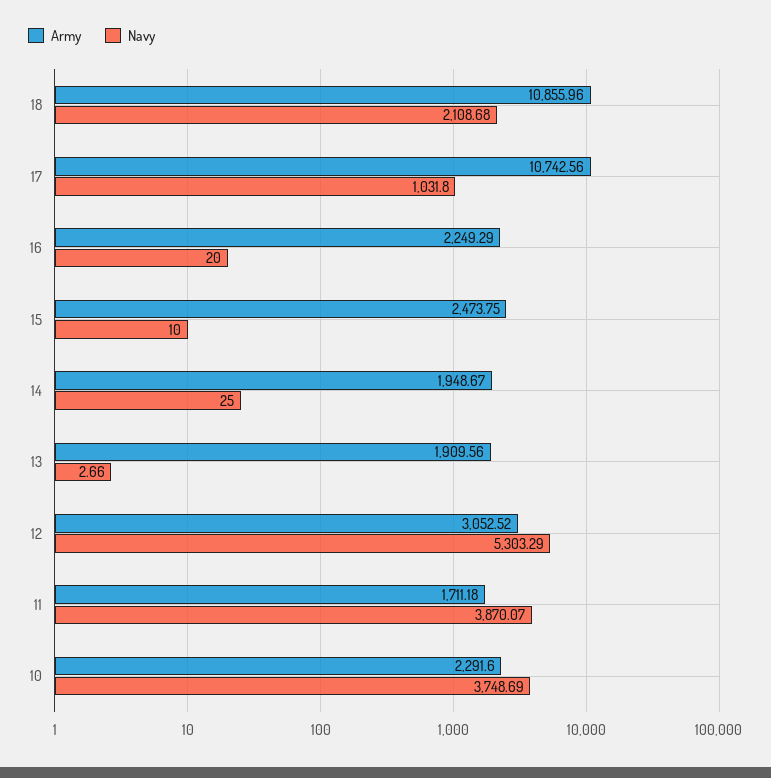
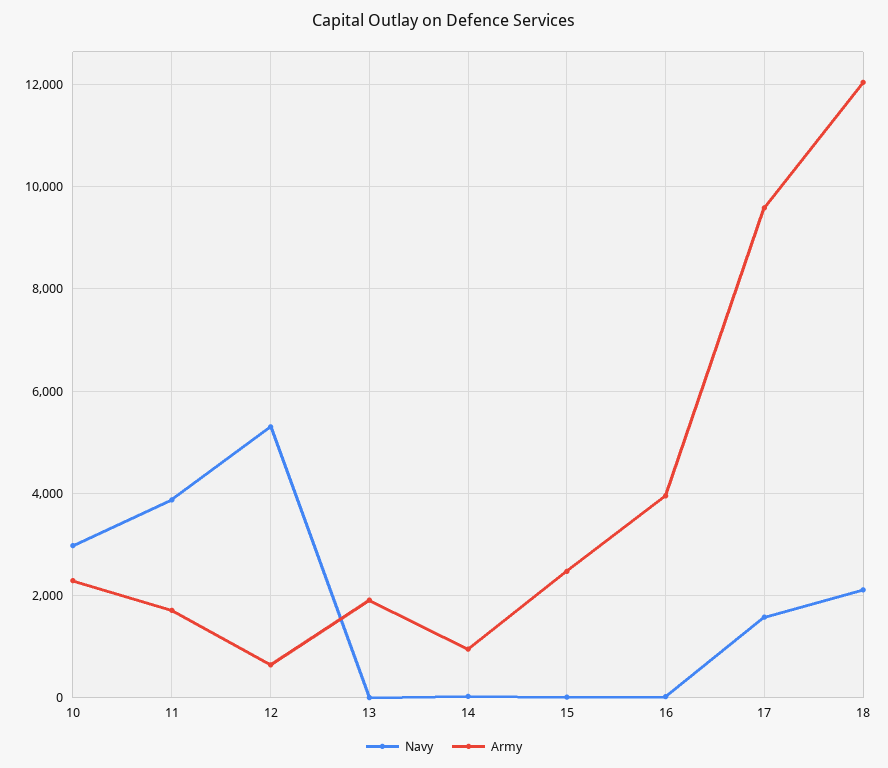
Army, 18: 10855.96 -> 12000
Army, 17: 10742.56 -> 9600
Navy, 17: 1031.8 -> 1600
Army, 16: 2249.29 -> 4000
Army, 14: 1948.67 -> 1000
Army, 12: 3052.52 -> 600
Navy, 10: 3748.69 -> 3000

